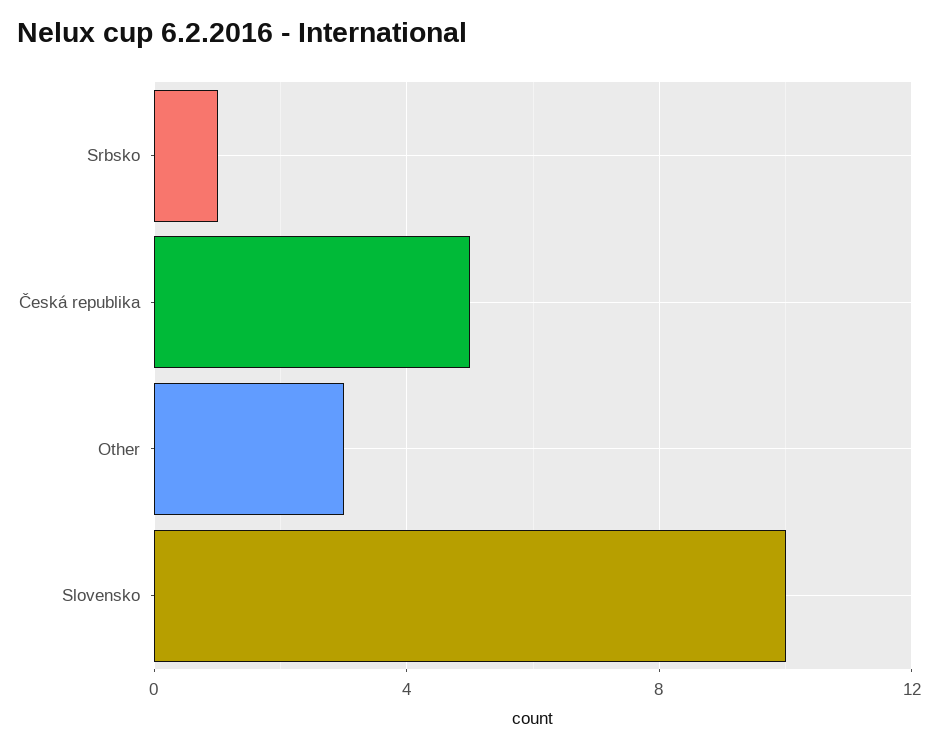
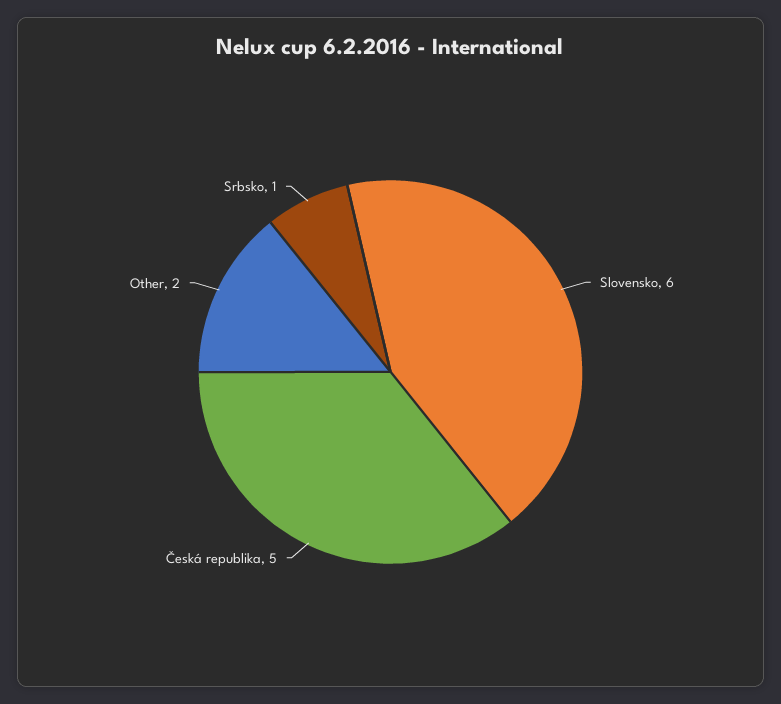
Other: 3 -> 2
Slovensko: 10 -> 6

